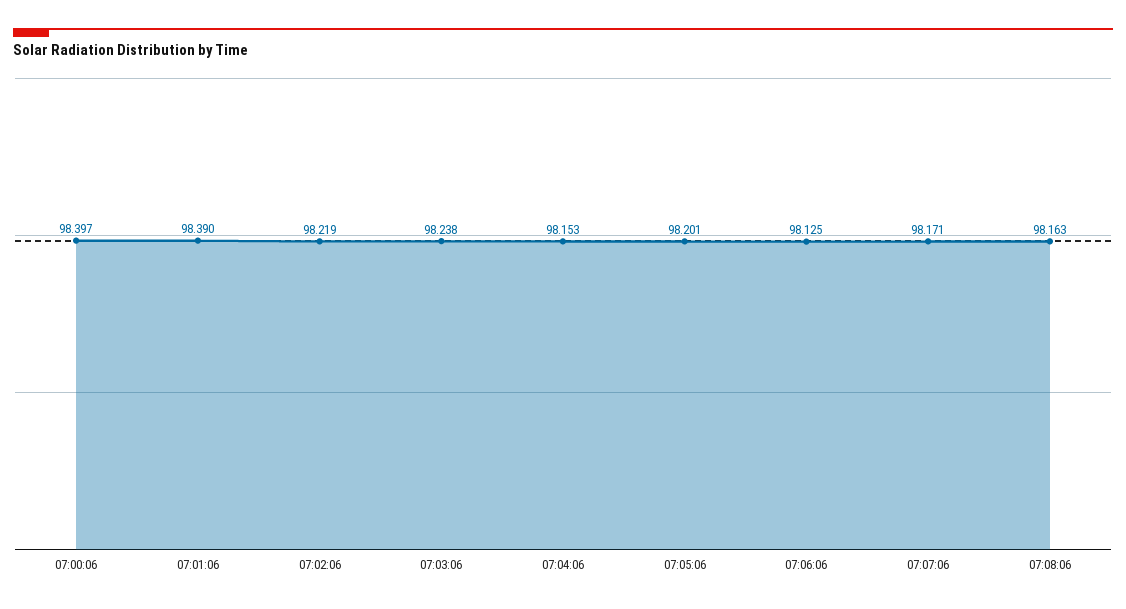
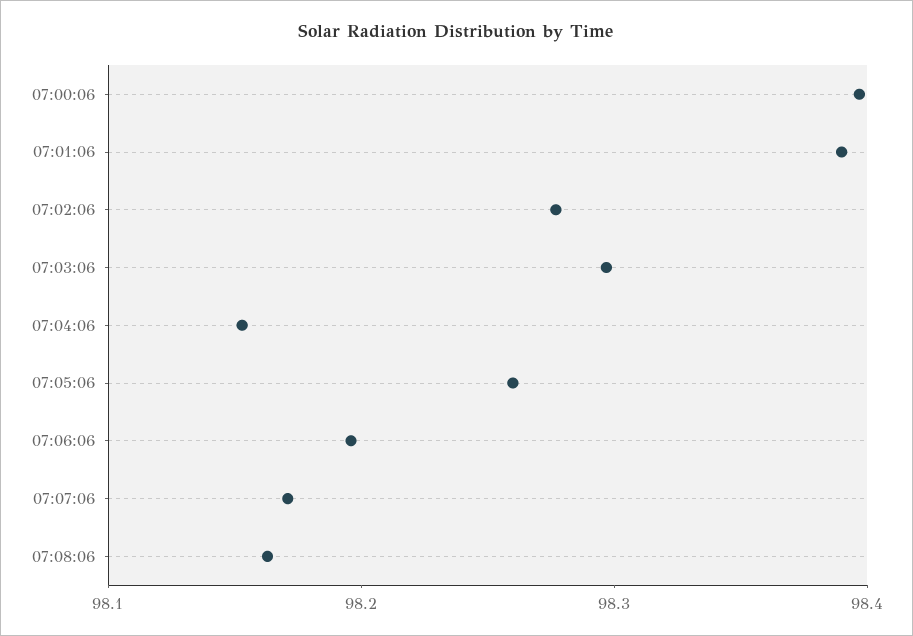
07:02:06: 98.219 -> 98.28
07:03:06: 98.238 -> 98.3
07:05:06: 98.201 -> 98.26
07:06:06: 98.125 -> 98.2

